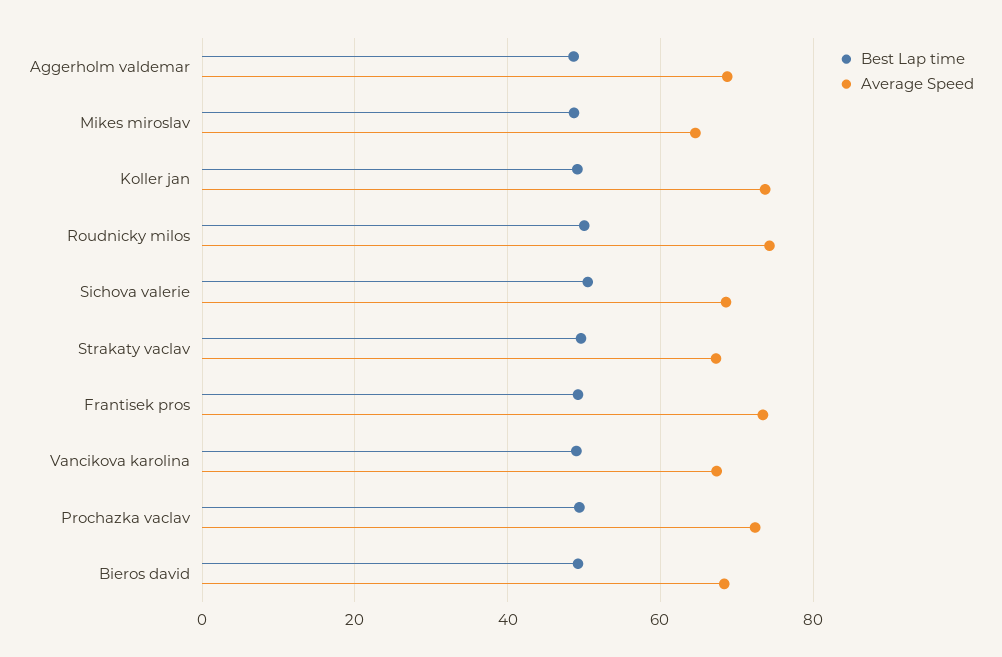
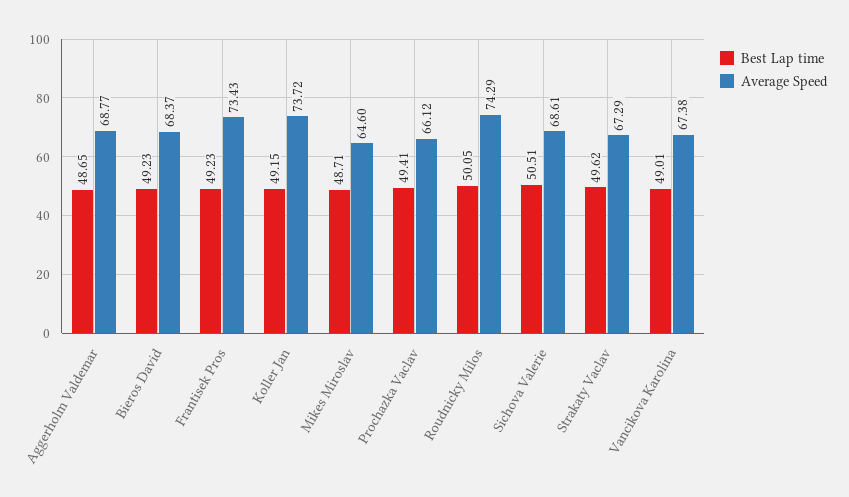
Average Speed, Prochazka vaclav: 72 -> 66.12

